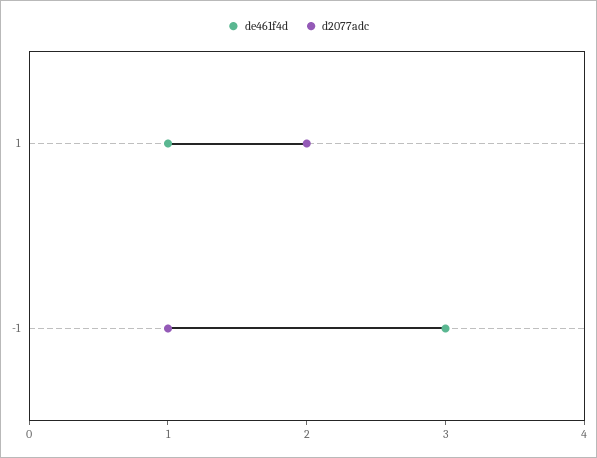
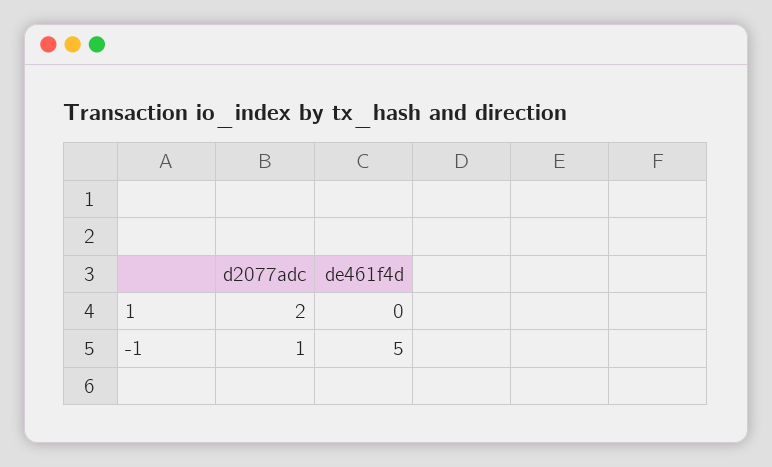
de461f4d, 1: 1 -> 0
de461f4d, -1: 3 -> 5

